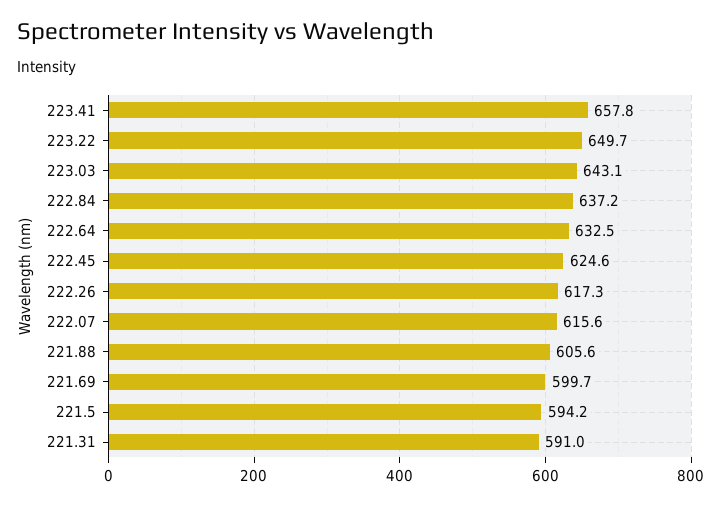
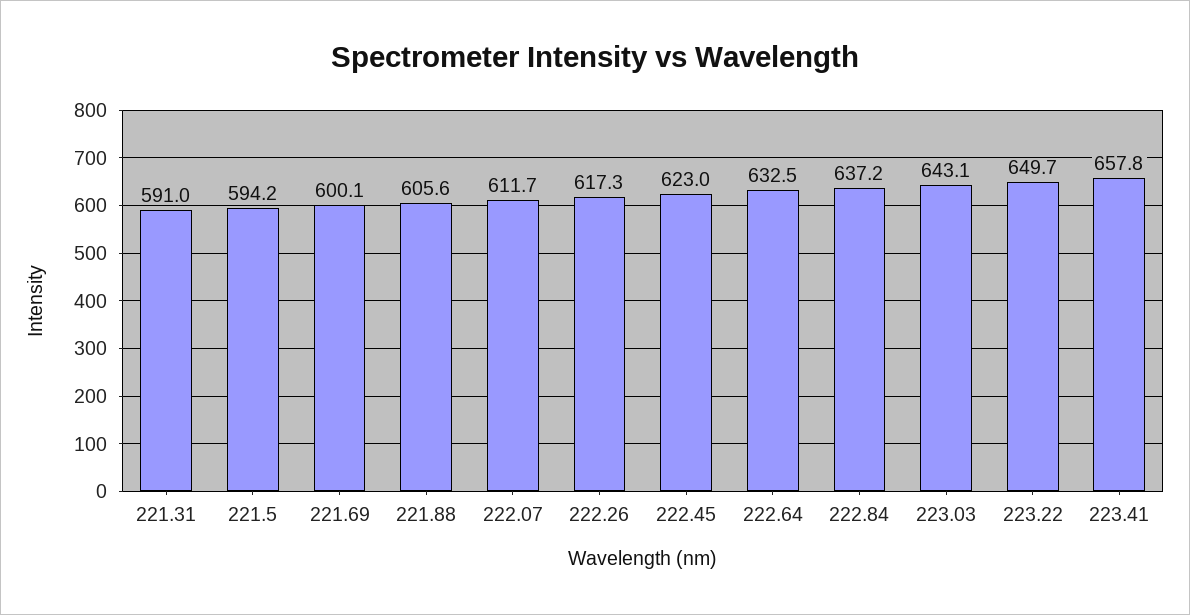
222.45: 624.6 -> 623
222.07: 615.6 -> 611.7
221.69: 599.7 -> 600.1

